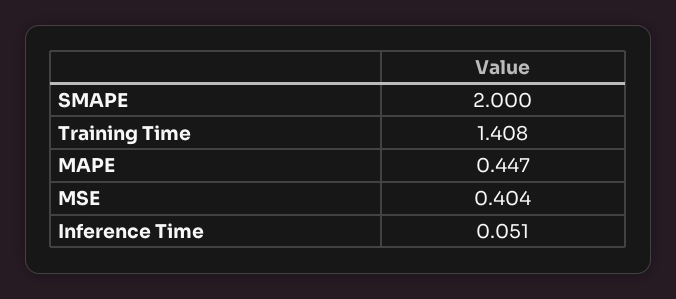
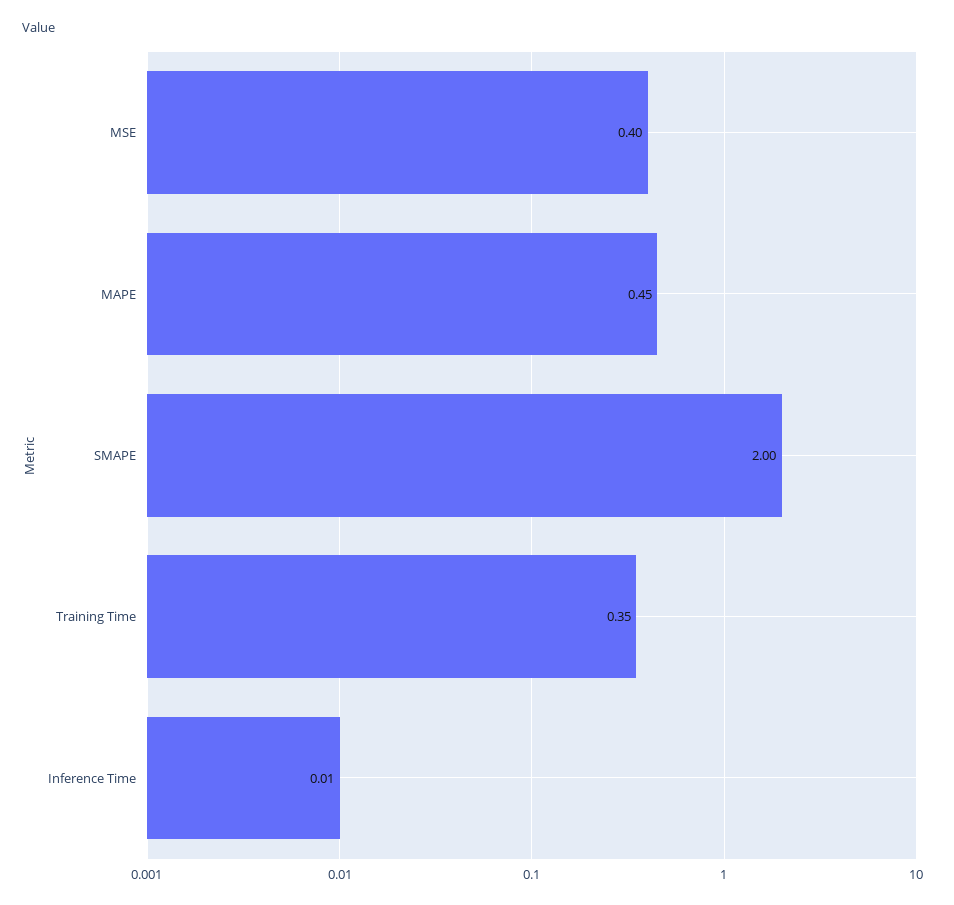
Training Time: 1.408 -> 0.35
Inference Time: 0.051 -> 0.01

